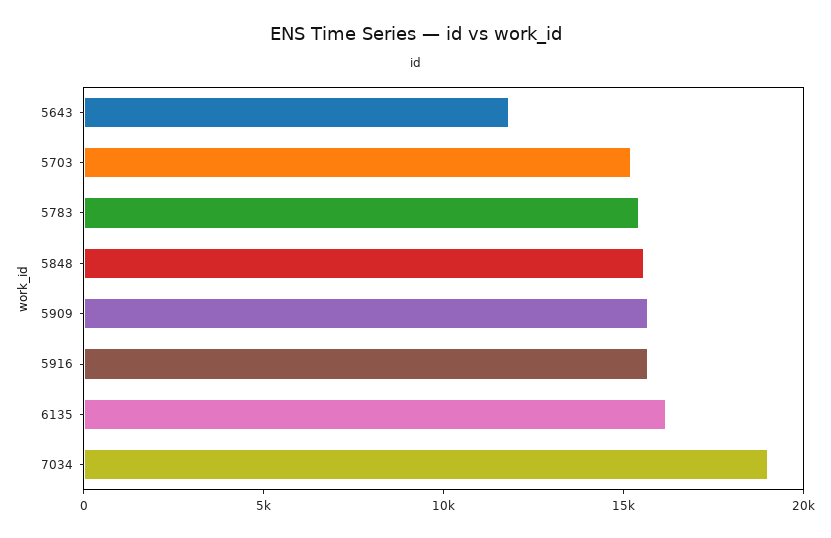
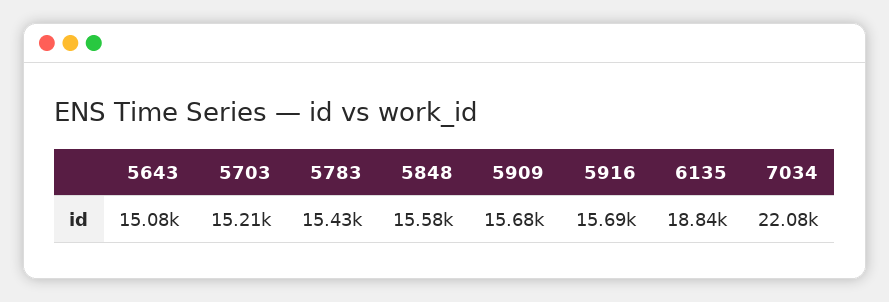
5643: 12000 -> 15080
6135: 16000 -> 18840
7034: 19000 -> 22080

